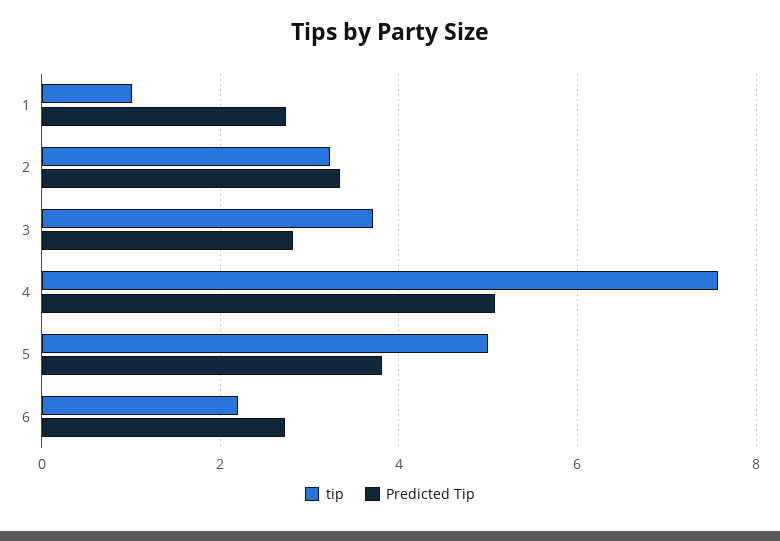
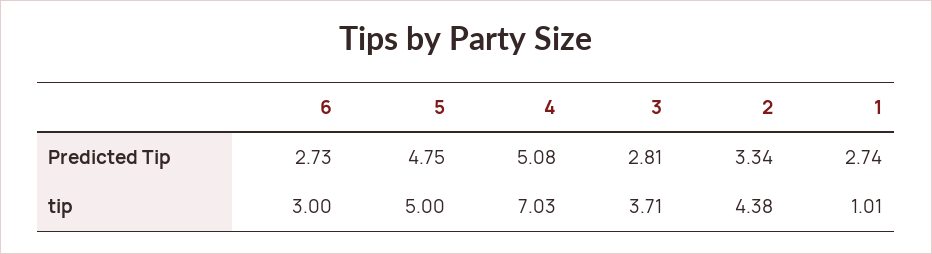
tip, 2: 3.2 -> 4.38
tip, 4: 7.6 -> 7.03
Predicted Tip, 5: 3.8 -> 4.75
tip, 6: 2.2 -> 3

